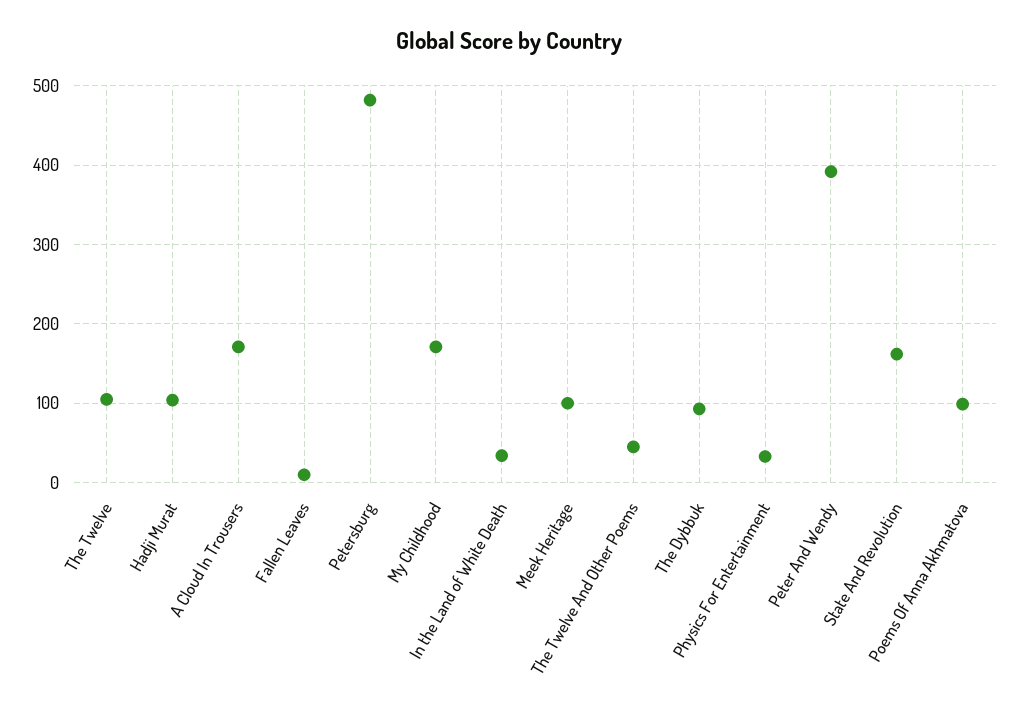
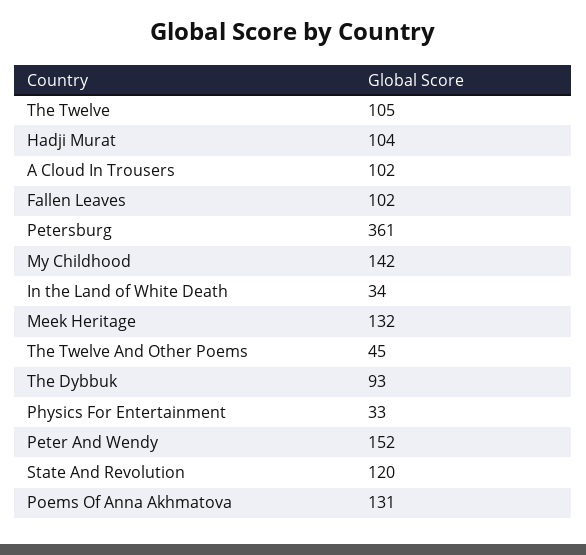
A Cloud In Trousers: 170 -> 102
Fallen Leaves: 10 -> 102
Petersburg: 480 -> 361
My Childhood: 170 -> 142
Meek Heritage: 100 -> 132
Peter And Wendy: 390 -> 152
State And Revolution: 160 -> 120
Poems Of Anna Akhmatova: 100 -> 131

